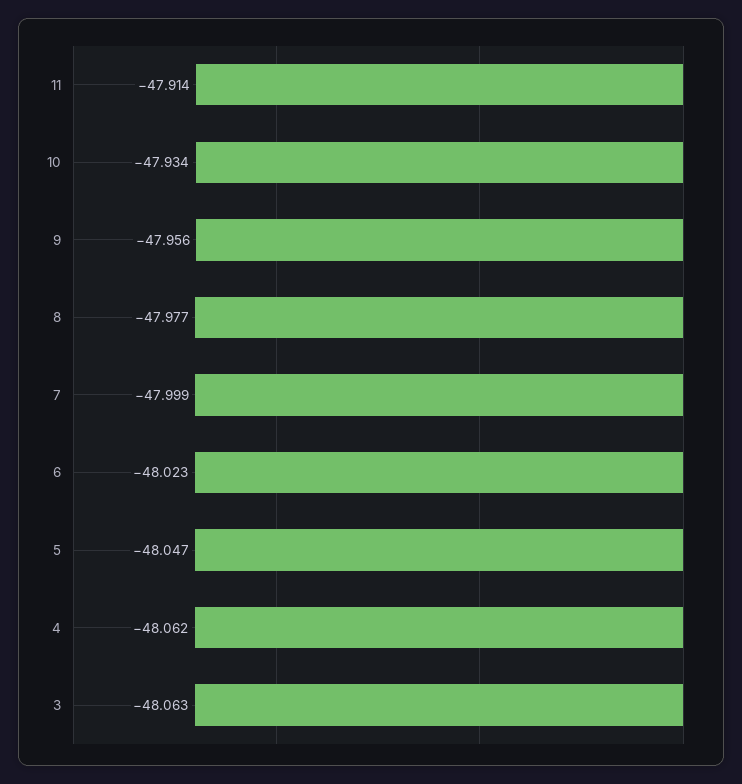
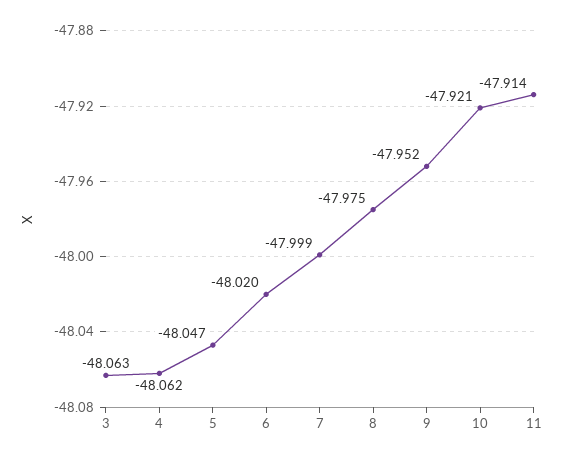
10: -47.934 -> -47.921
9: -47.956 -> -47.952
8: -47.977 -> -47.975
6: -48.023 -> -48.02

